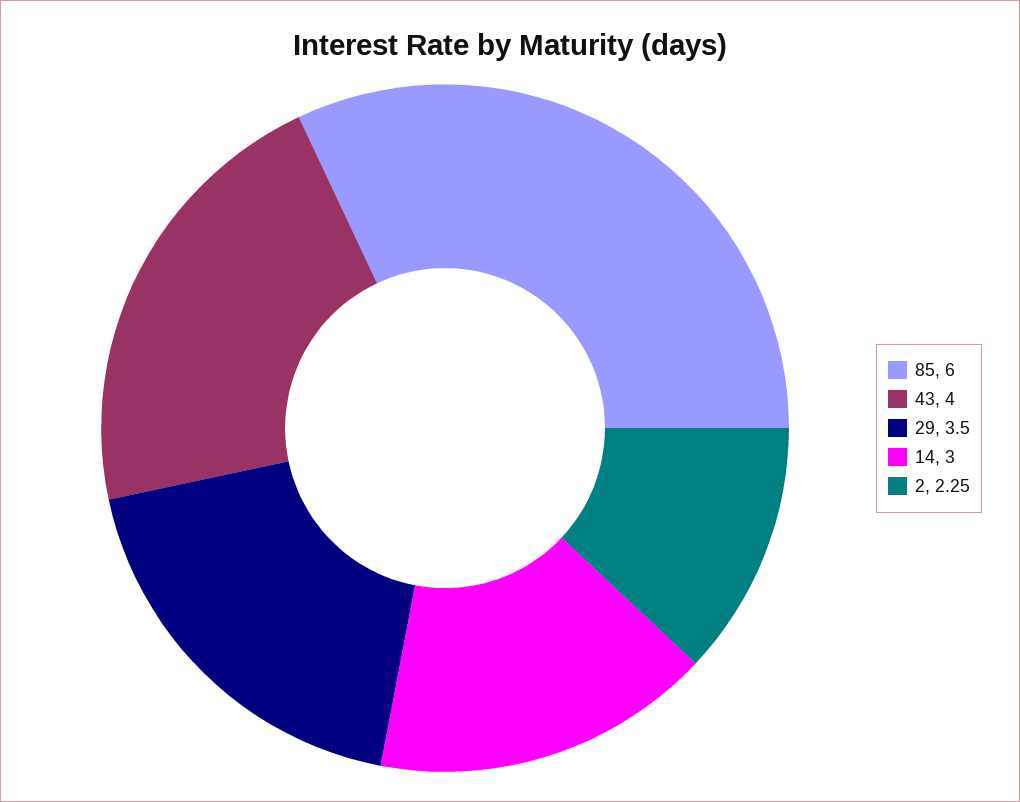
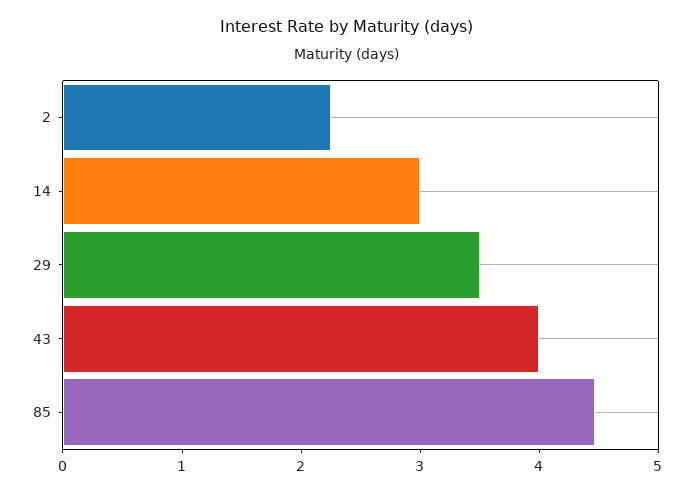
85: 6 -> 4.4

